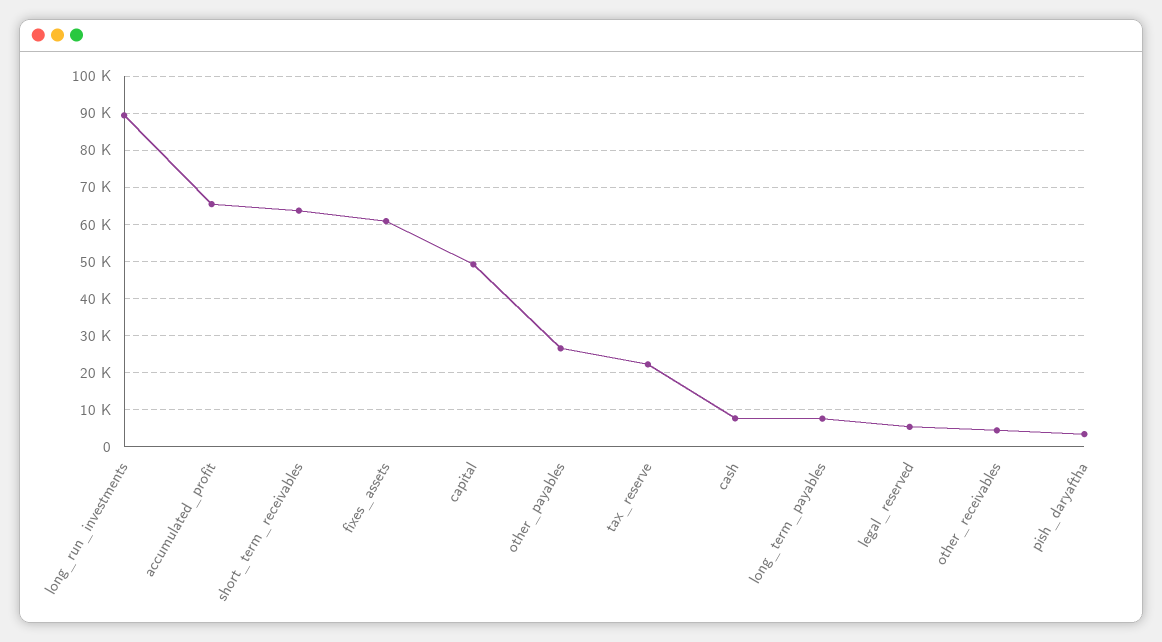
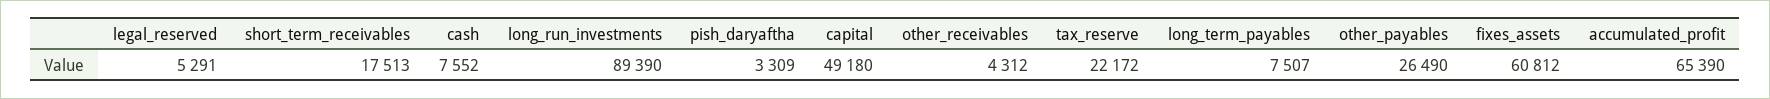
short_term_receivables: 64000 -> 17513

